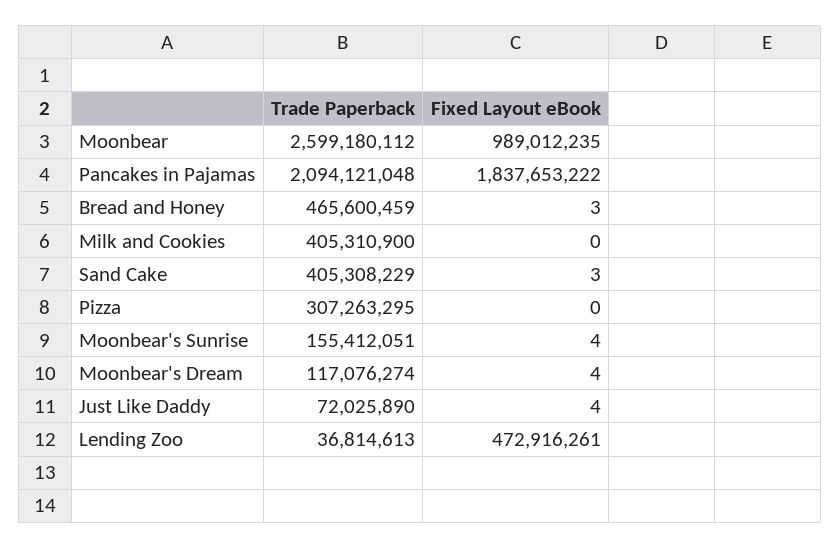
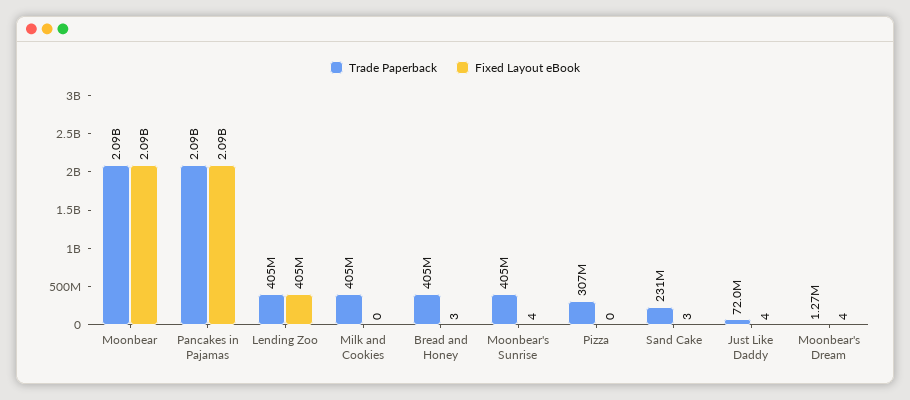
Trade Paperback, Moonbear: 2599180112 -> 2090000000
Fixed Layout eBook, Moonbear: 989012235 -> 2090000000
Fixed Layout eBook, Pancakes in Pajamas: 1837653222 -> 2090000000
Trade Paperback, Bread and Honey: 465600459 -> 405000000
Trade Paperback, Sand Cake: 405308229 -> 231000000
Trade Paperback, Moonbear's Sunrise: 155412051 -> 405000000
Trade Paperback, Moonbear's Dream: 117076274 -> 1270000
Trade Paperback, Lending Zoo: 36814613 -> 405000000
Fixed Layout eBook, Lending Zoo: 472916261 -> 405000000

